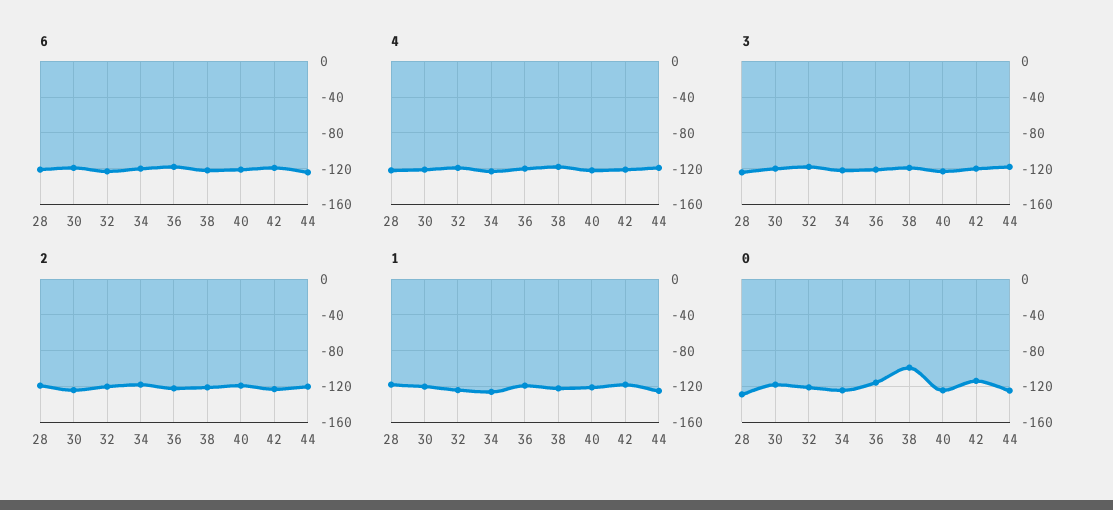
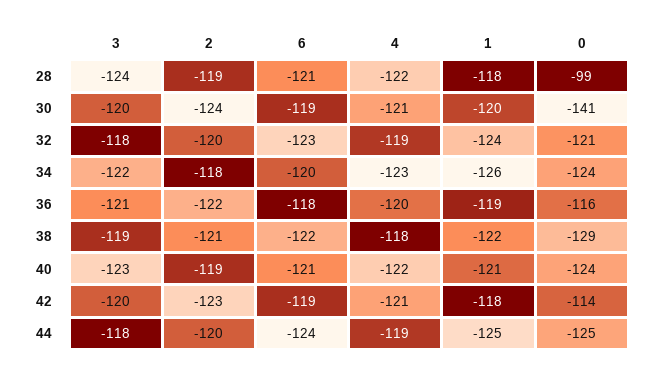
0, 28: -130 -> -99
0, 30: -120 -> -141
0, 38: -100 -> -129

